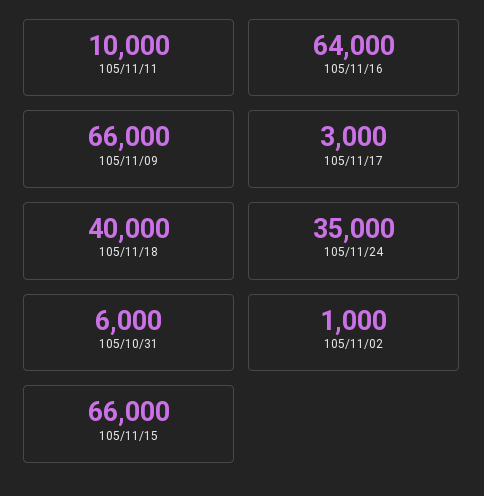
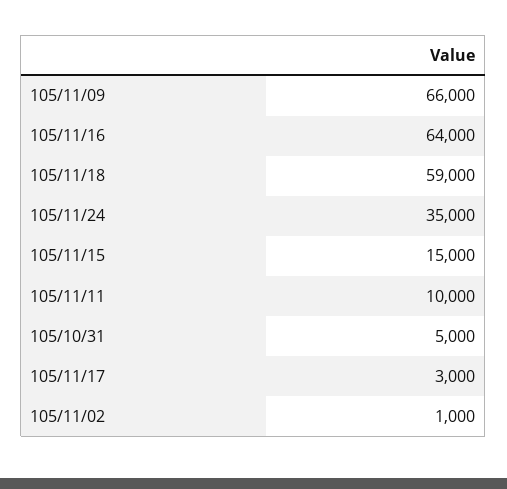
105/11/18: 40000 -> 59000
105/10/31: 6000 -> 5000
105/11/15: 66000 -> 15000

